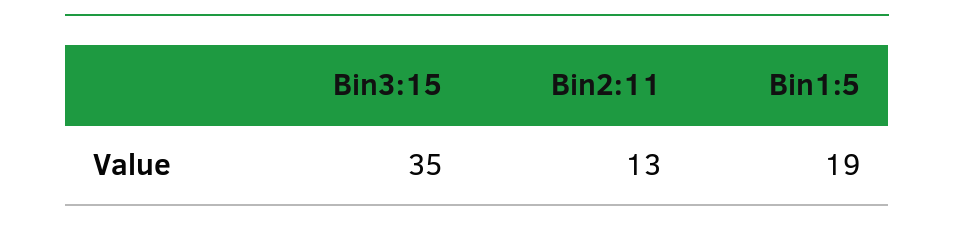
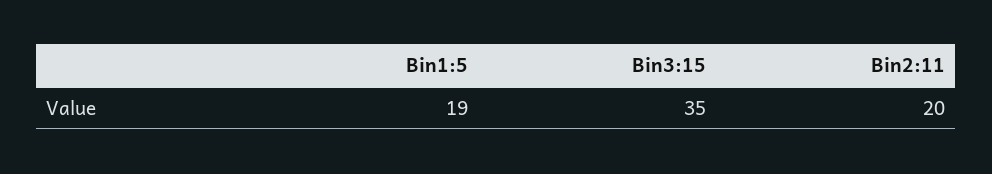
Bin2:11: 13 -> 20

